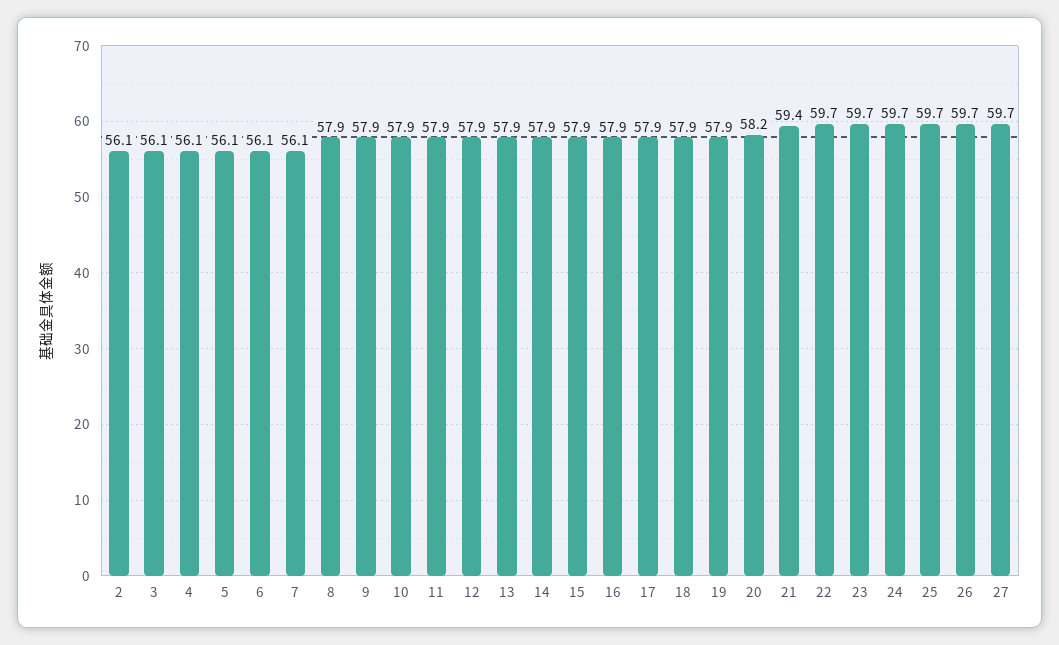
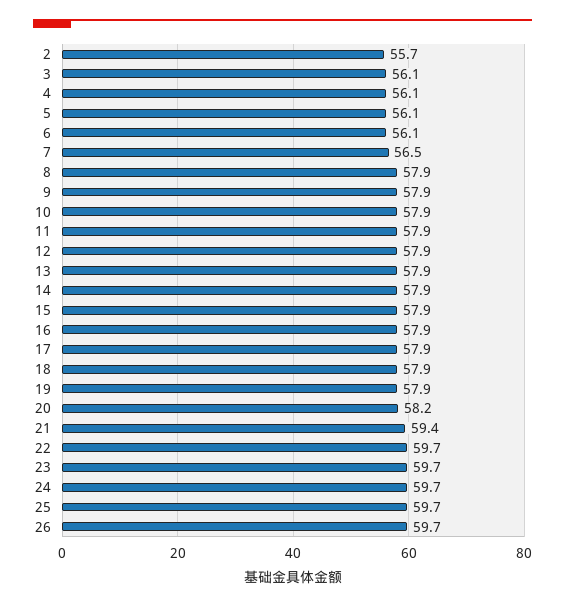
2: 56.1 -> 55.7
7: 56.1 -> 56.5
27: 59.7 -> none

